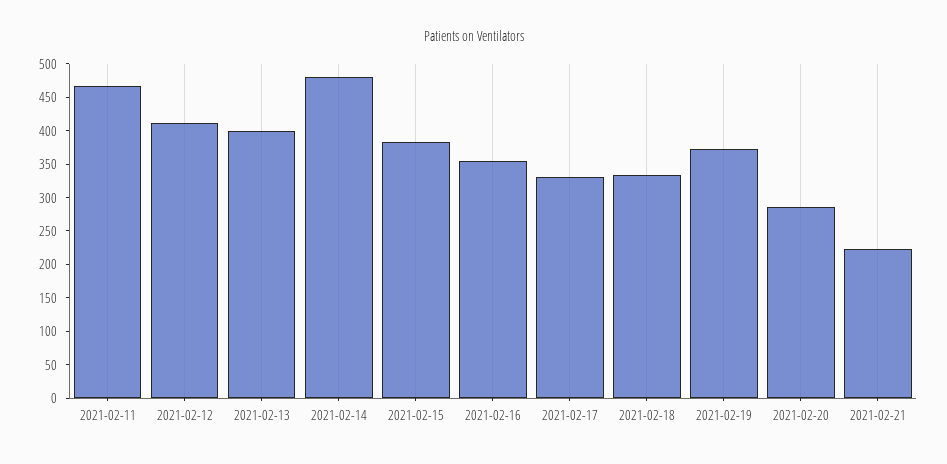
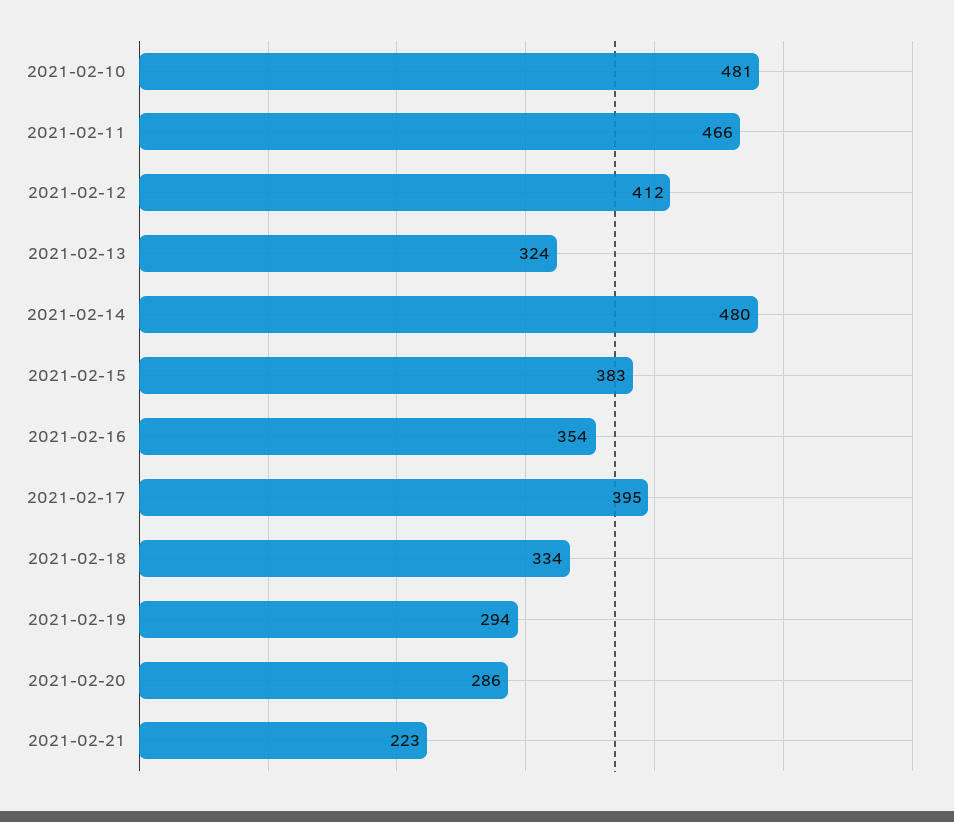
2021-02-13: 400 -> 324
2021-02-17: 325 -> 395
2021-02-19: 375 -> 294
2021-02-10: none -> 481

